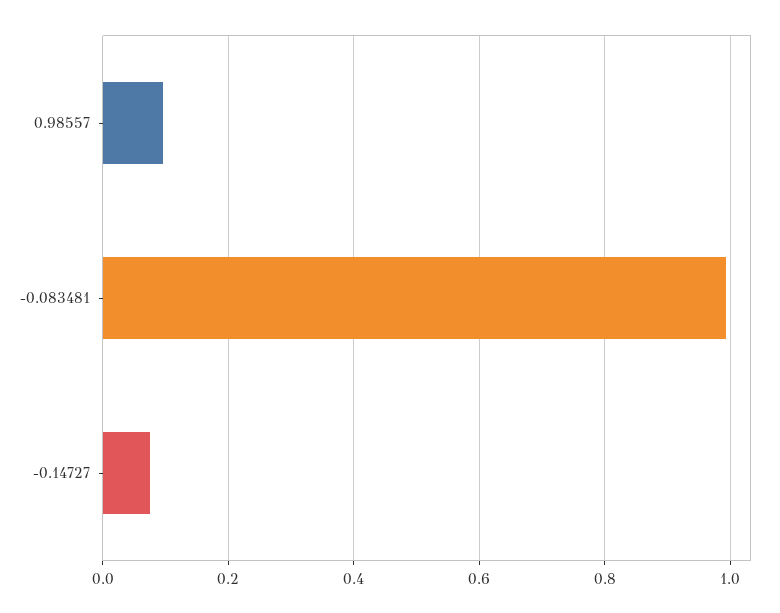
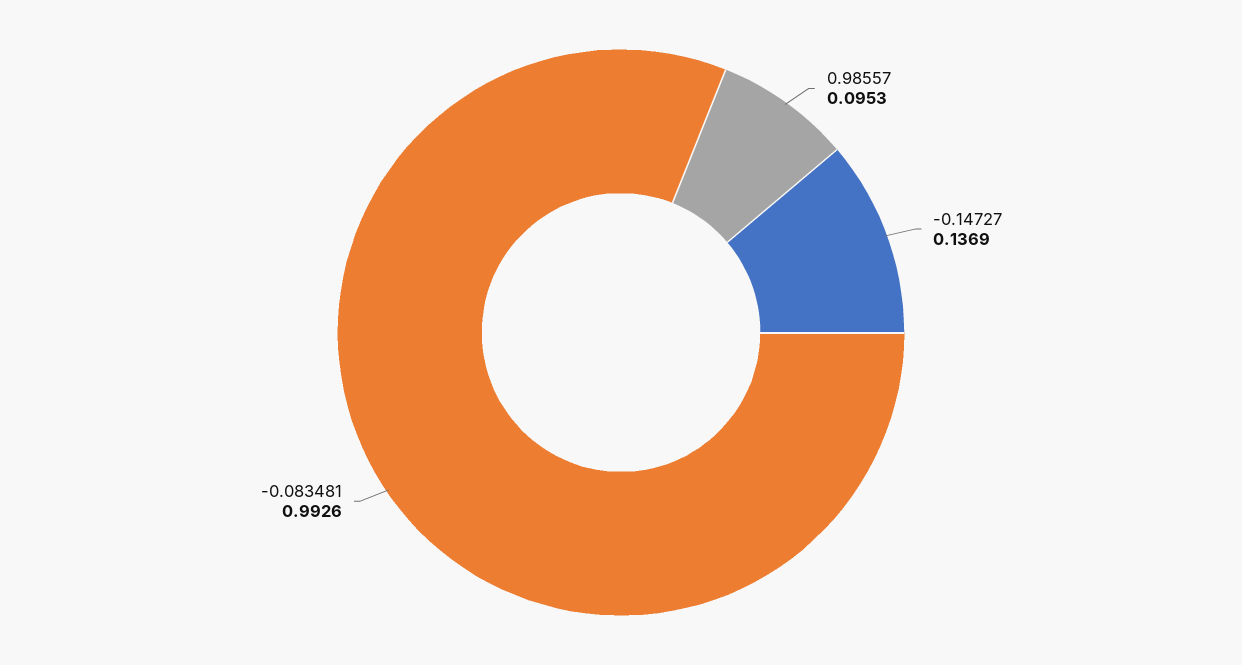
-0.14727: 0.08 -> 0.1369

